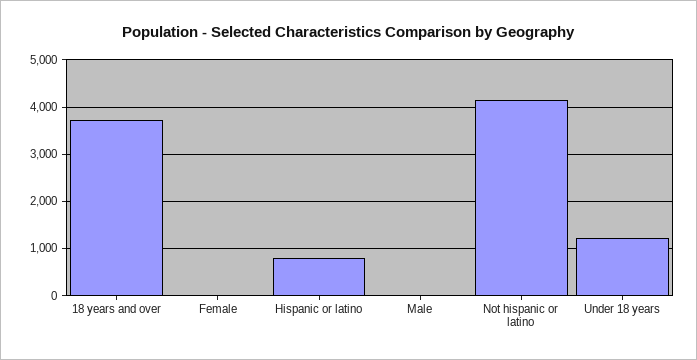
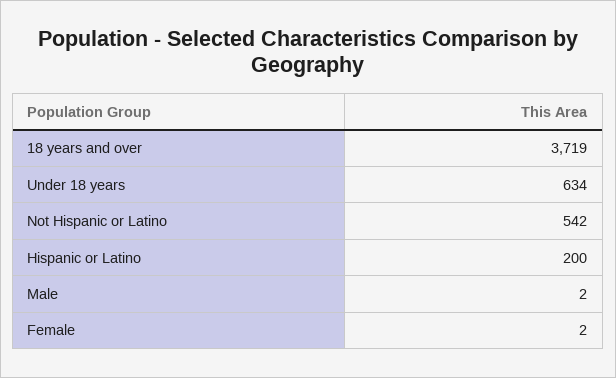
Hispanic or latino: 800 -> 200
Not hispanic or latino: 4200 -> 542
Under 18 years: 1200 -> 634

